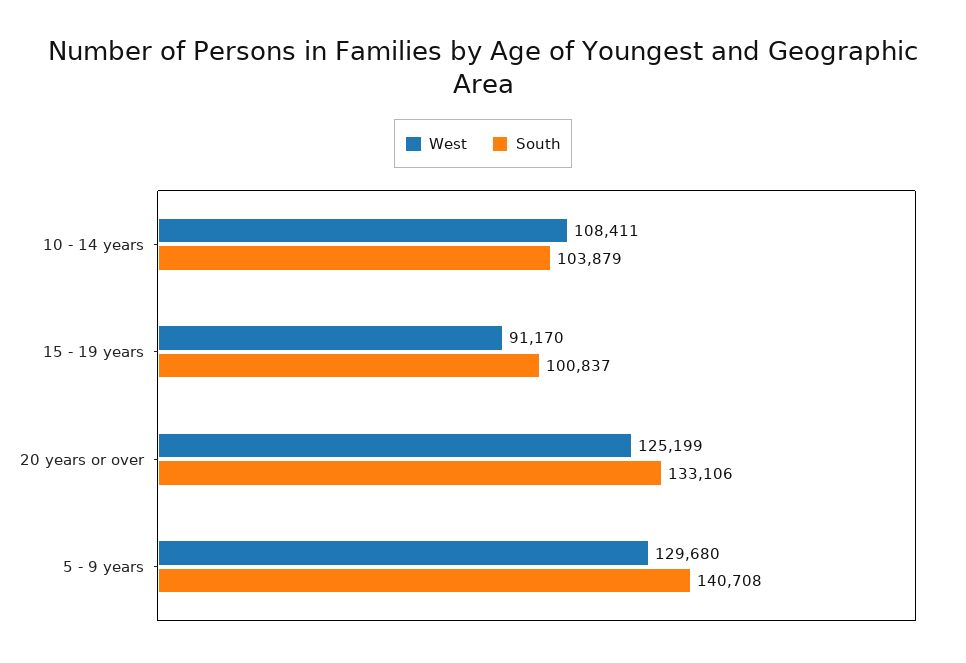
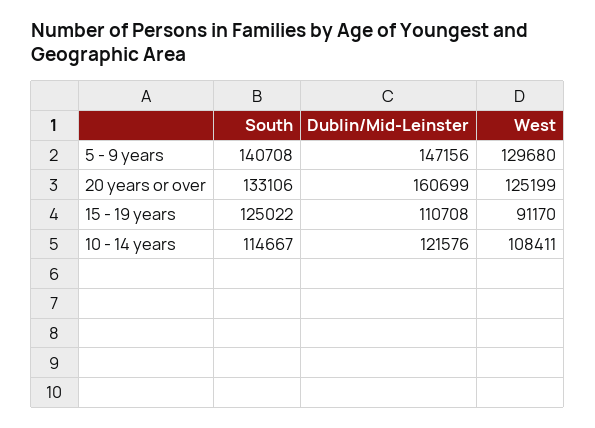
South, 10 - 14 years: 103879 -> 114667
South, 15 - 19 years: 100837 -> 125022
Dublin/Mid-Leinster, 5 - 9 years: none -> 147156
Dublin/Mid-Leinster, 20 years or over: none -> 160699
Dublin/Mid-Leinster, 15 - 19 years: none -> 110708
Dublin/Mid-Leinster, 10 - 14 years: none -> 121576

